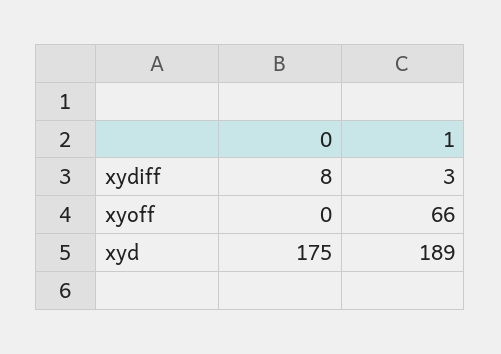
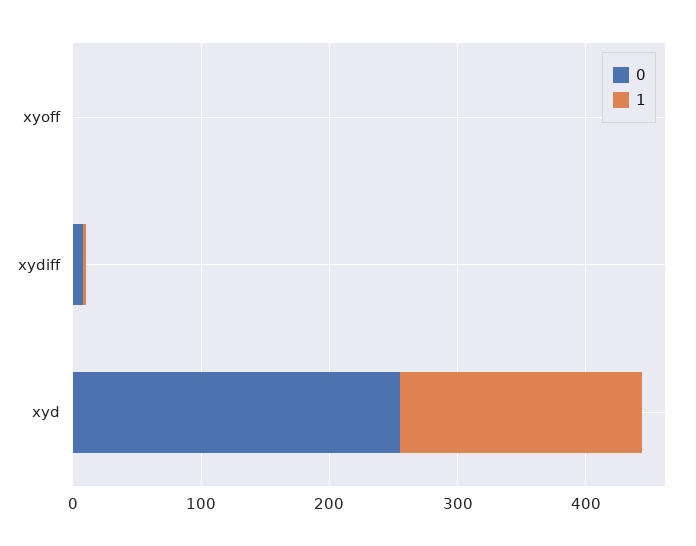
1, xyoff: 66 -> 0
0, xyd: 175 -> 260

